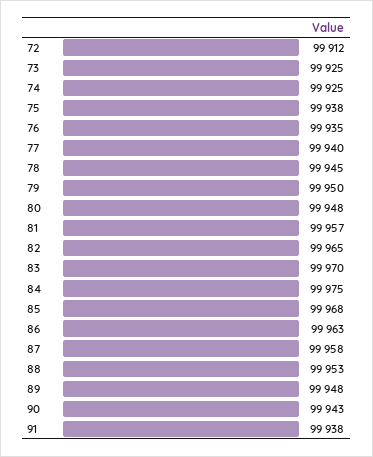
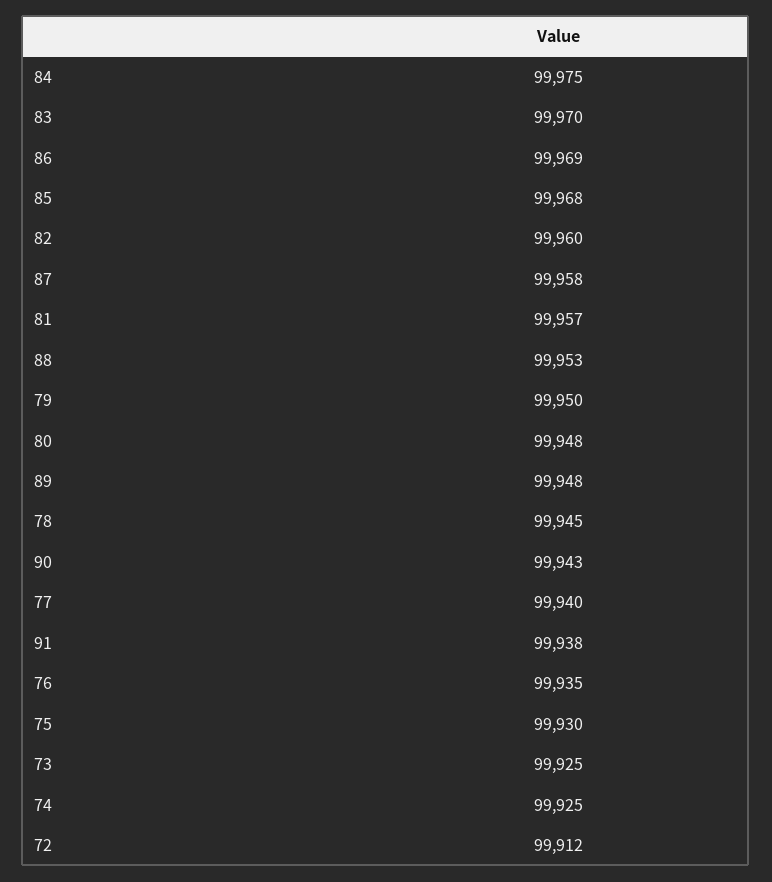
75: 99938 -> 99930
82: 99965 -> 99960
86: 99963 -> 99969

